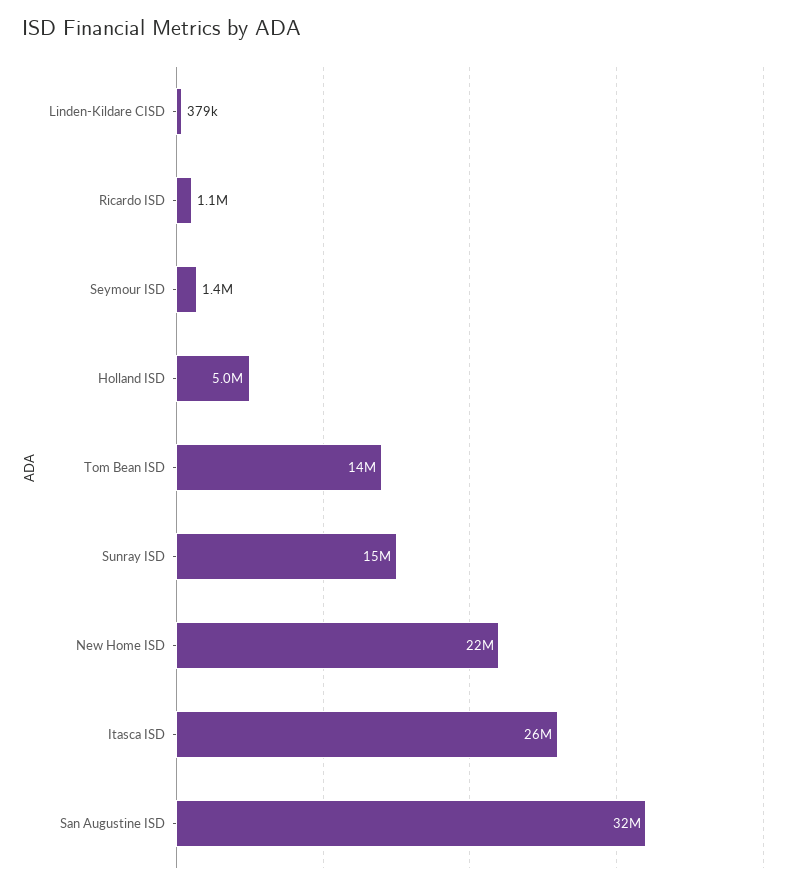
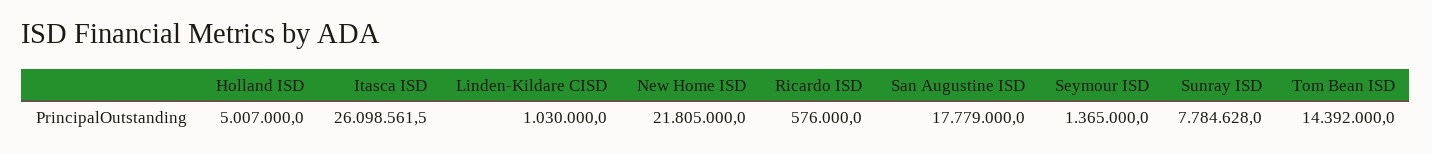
Linden-Kildare CISD: 379000 -> 1030000
Ricardo ISD: 1100000 -> 576000
Sunray ISD: 15000000 -> 7784628
San Augustine ISD: 32000000 -> 17779000

